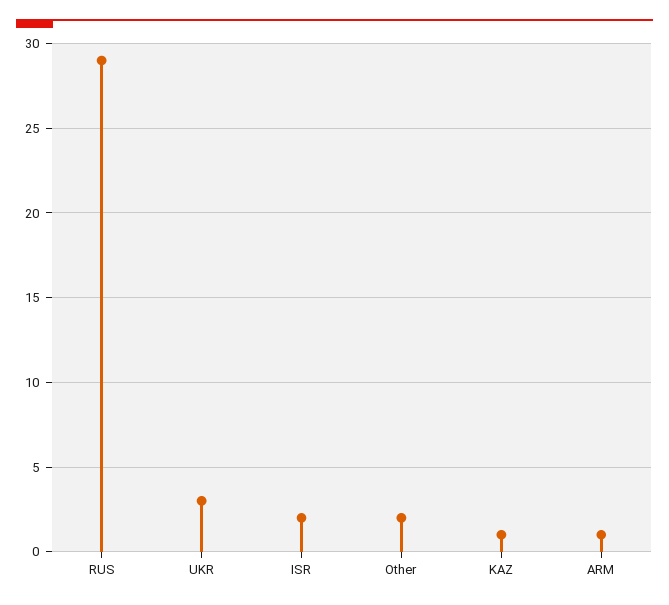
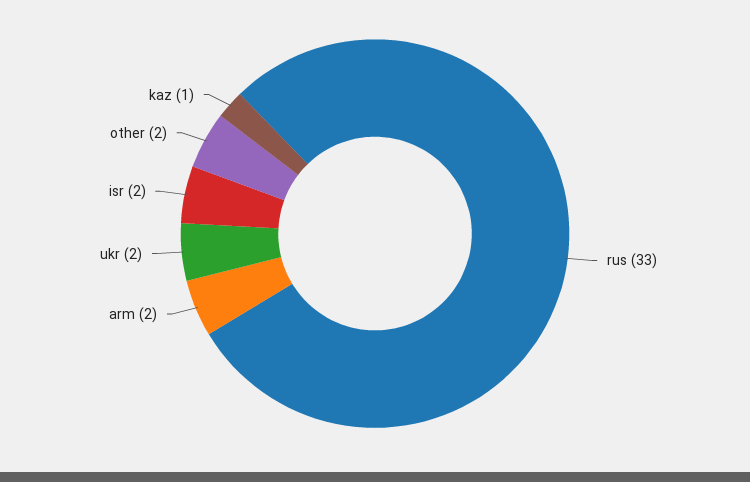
RUS: 29 -> 33
UKR: 3 -> 2
ARM: 1 -> 2

